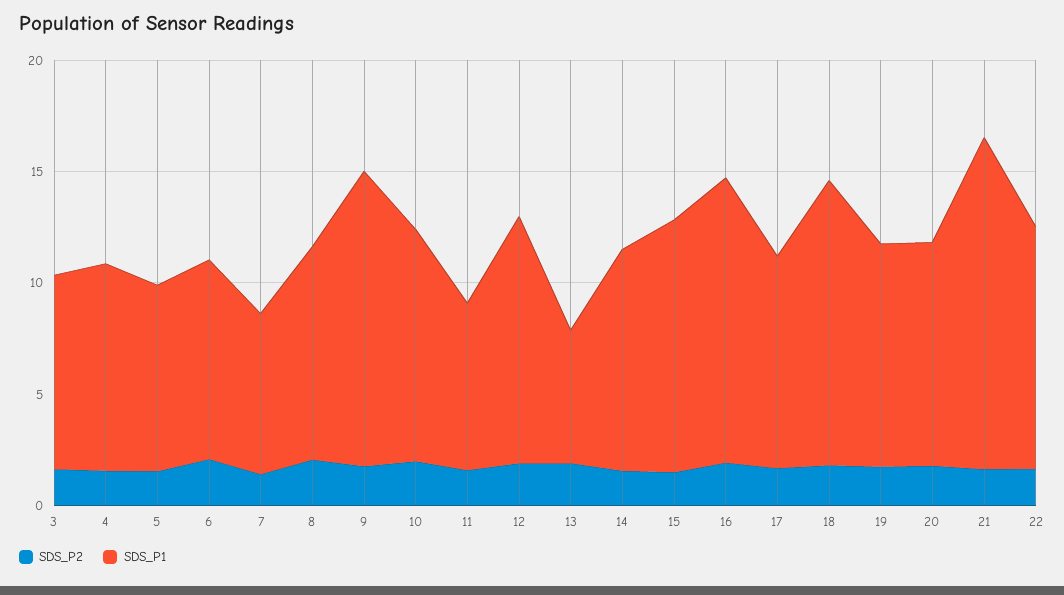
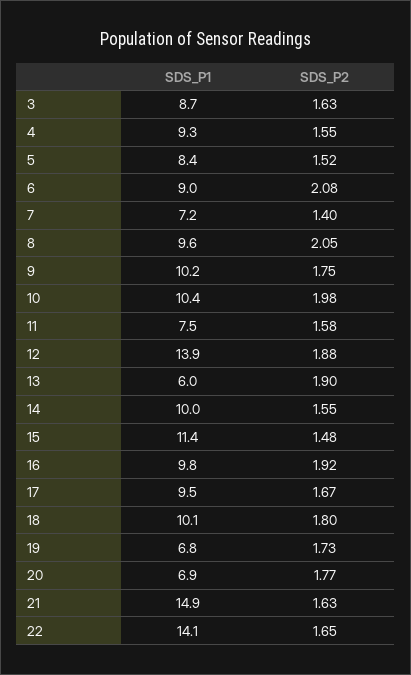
SDS_P1, 9: 13 -> 10.2
SDS_P1, 12: 11 -> 13.9
SDS_P1, 16: 13 -> 9.8
SDS_P1, 18: 13 -> 10.1
SDS_P1, 19: 10 -> 6.8
SDS_P1, 20: 10 -> 6.9
SDS_P1, 22: 11 -> 14.1

